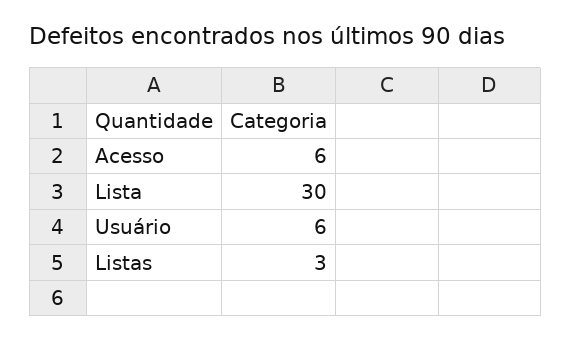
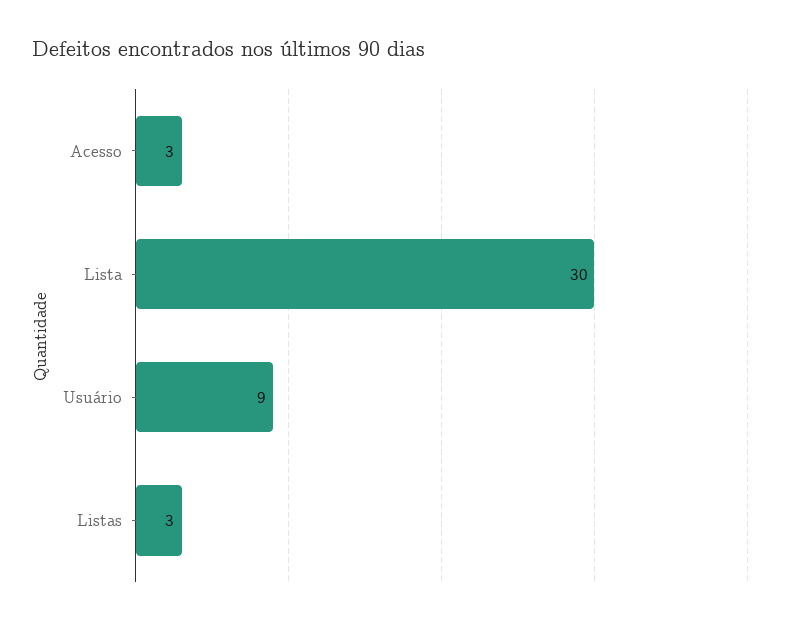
Acesso: 6 -> 3
Usuário: 6 -> 9

